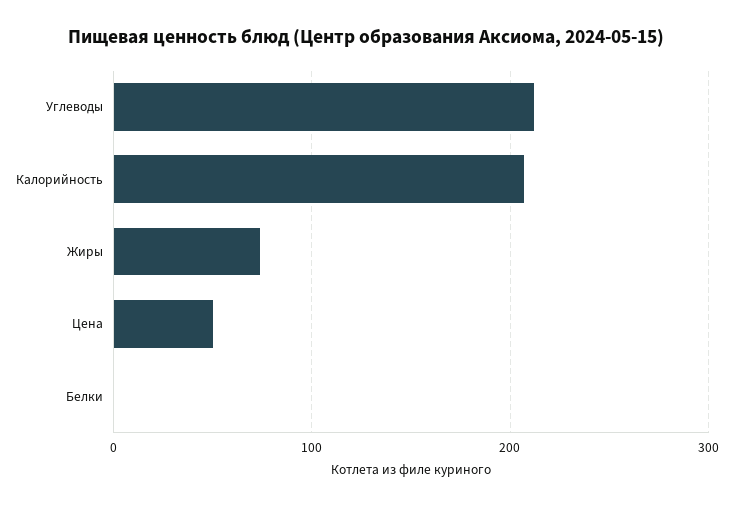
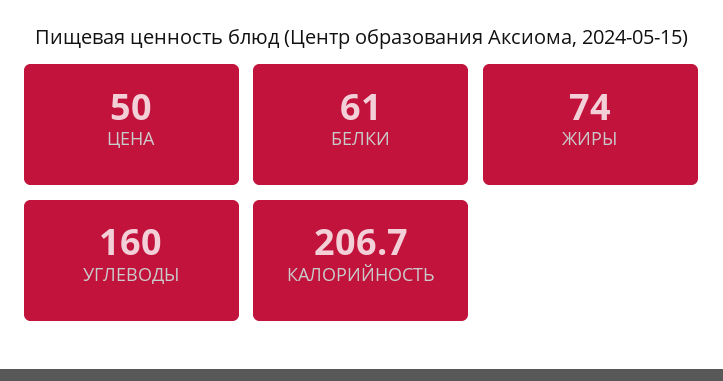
Углеводы: 210 -> 160
Белки: 0 -> 61

